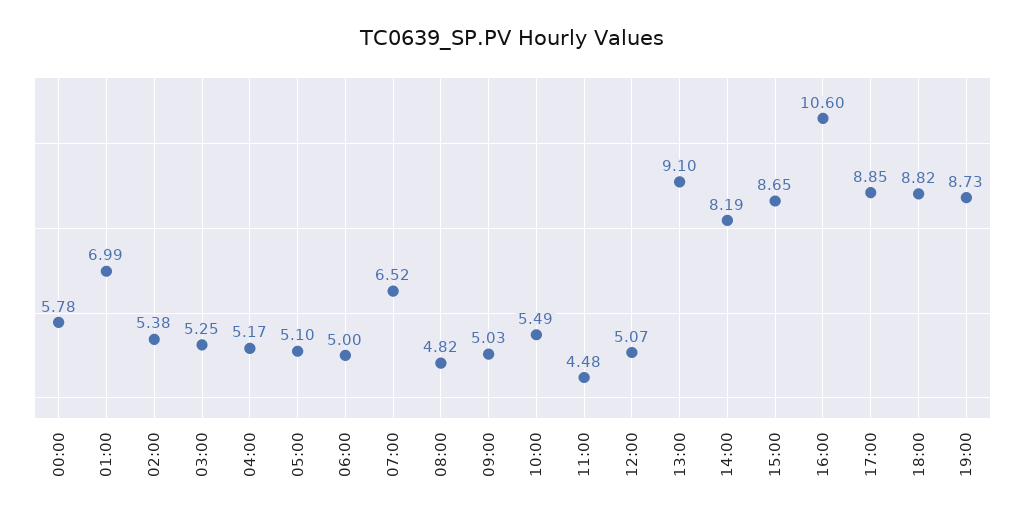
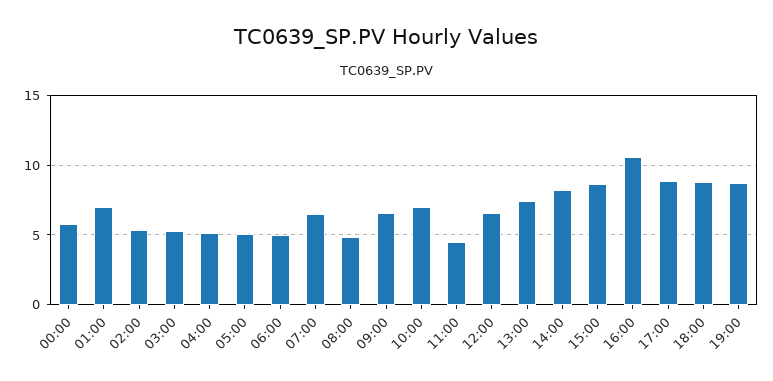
09:00: 5.03 -> 6.5
10:00: 5.49 -> 7
12:00: 5.07 -> 6.5
13:00: 9.1 -> 7.5

